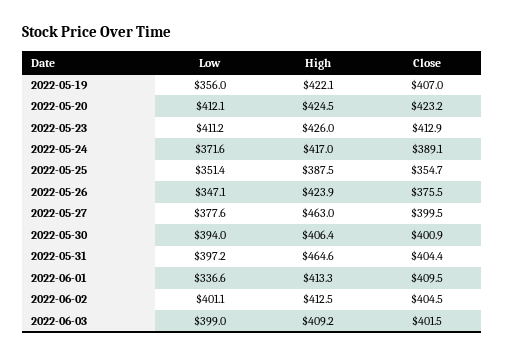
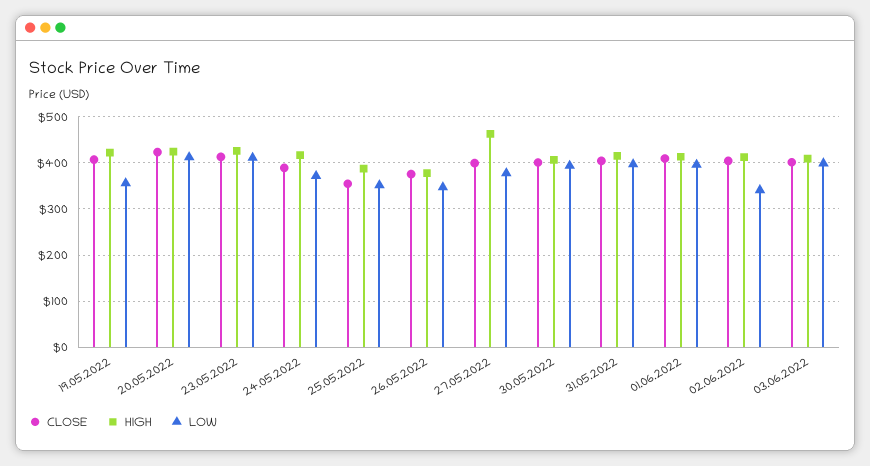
High, 2022-05-26: 423.9 -> 380
High, 2022-05-31: 464.6 -> 420
Low, 2022-06-01: 336.6 -> 400
Low, 2022-06-02: 401.1 -> 340

